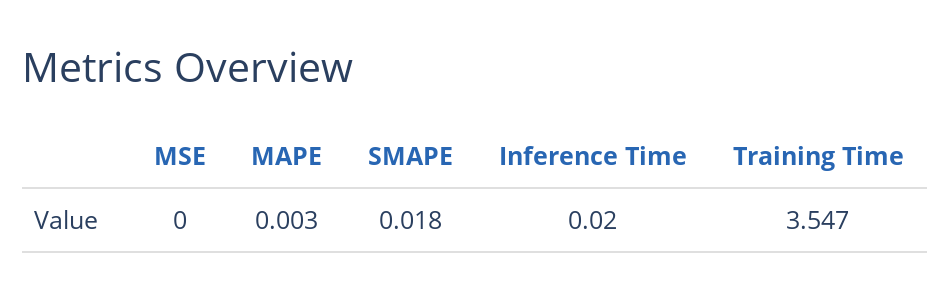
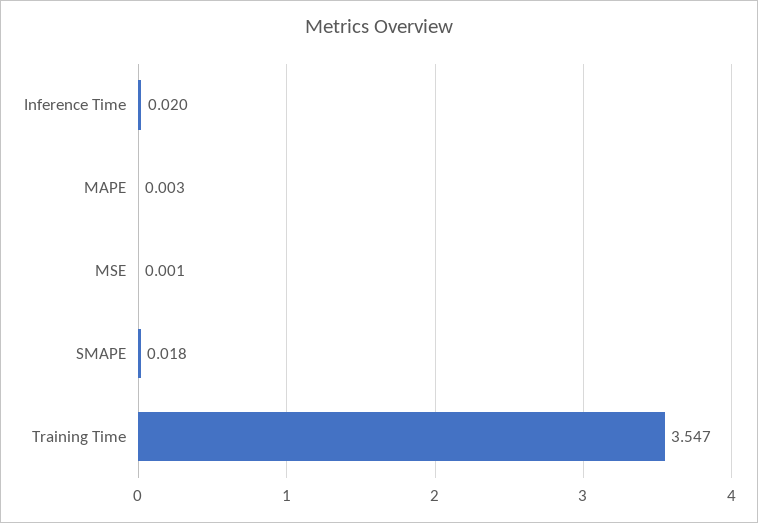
MSE: 0 -> 0.001

